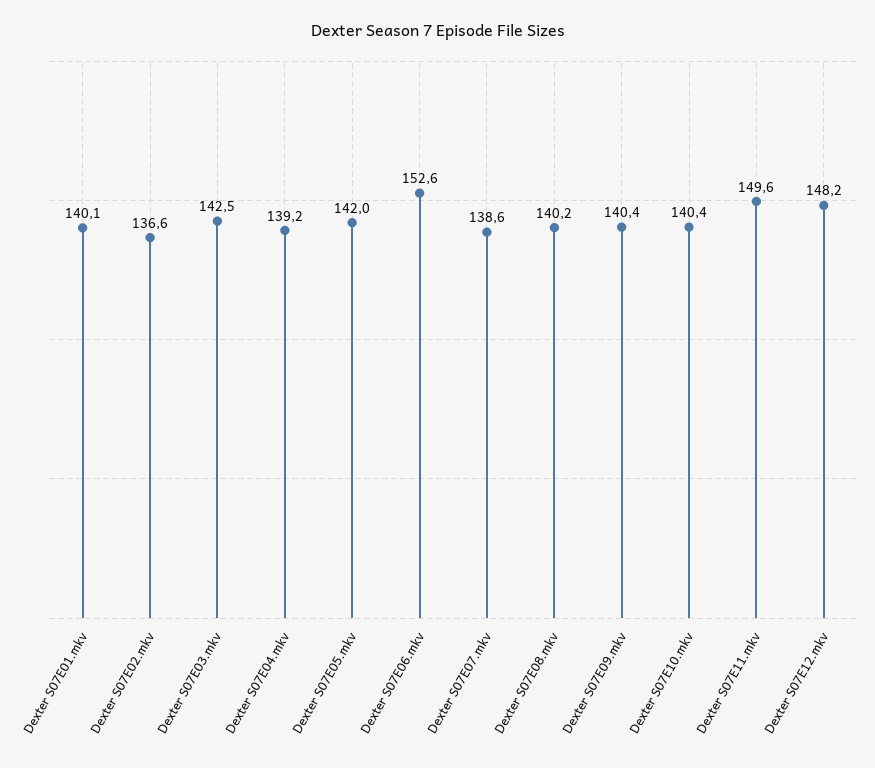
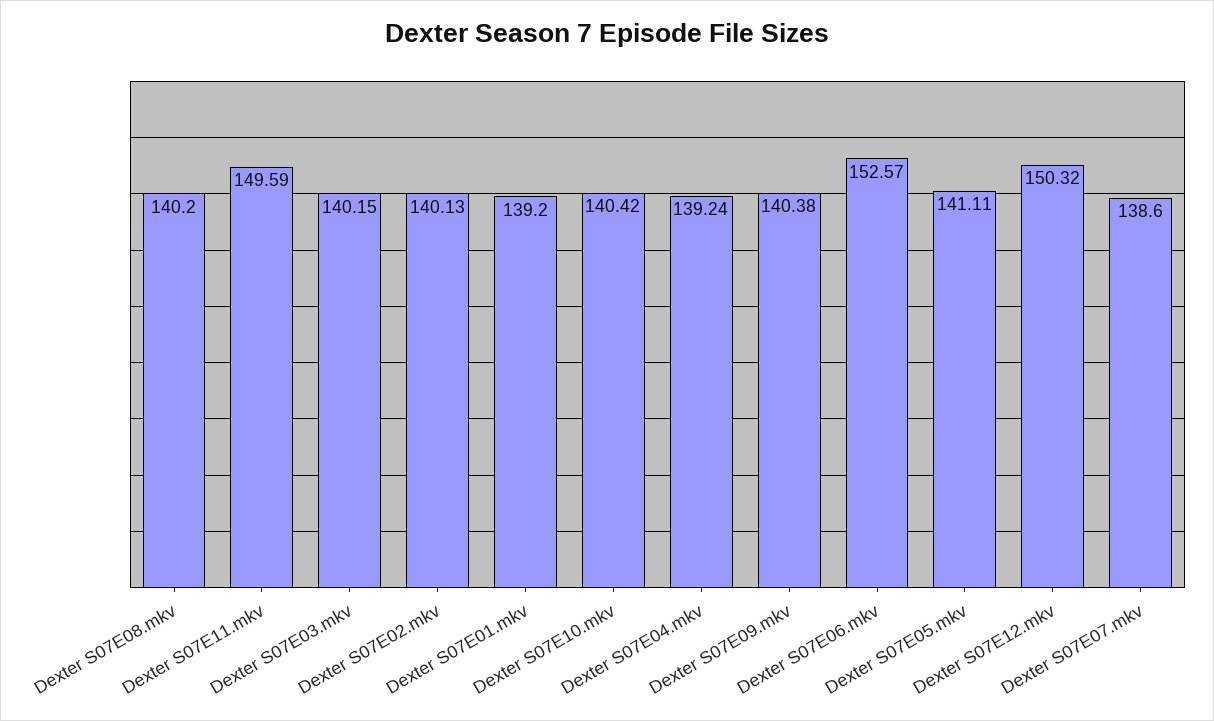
Dexter S07E01.mkv: 140.1 -> 139.2
Dexter S07E02.mkv: 136.6 -> 140.13
Dexter S07E03.mkv: 142.5 -> 140.15
Dexter S07E05.mkv: 142 -> 141.11
Dexter S07E12.mkv: 148.2 -> 150.32

